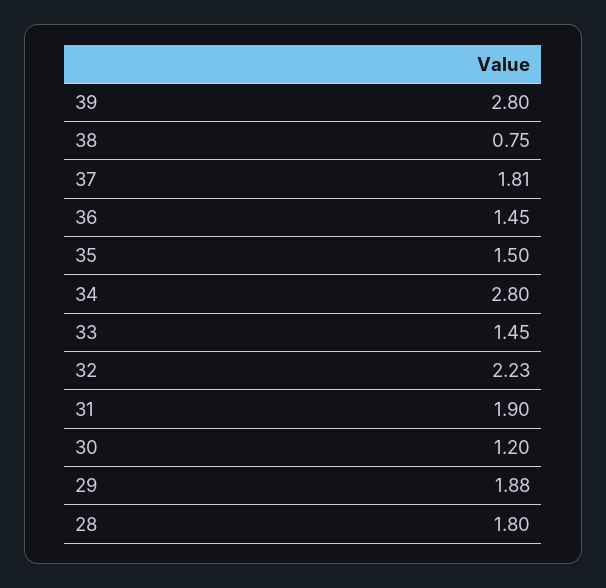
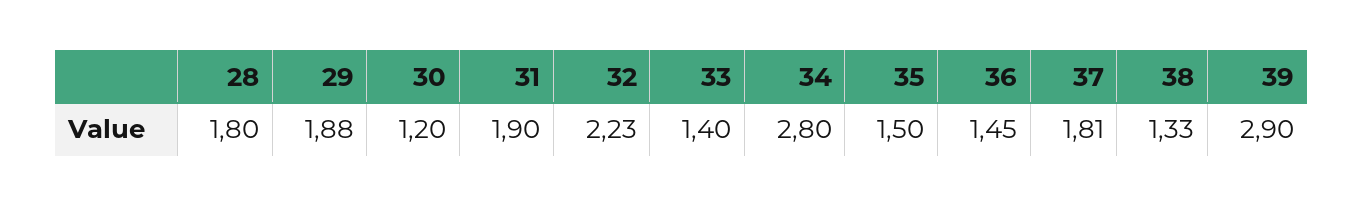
39: 2.8 -> 2.9
38: 0.75 -> 1.33
33: 1.45 -> 1.4

